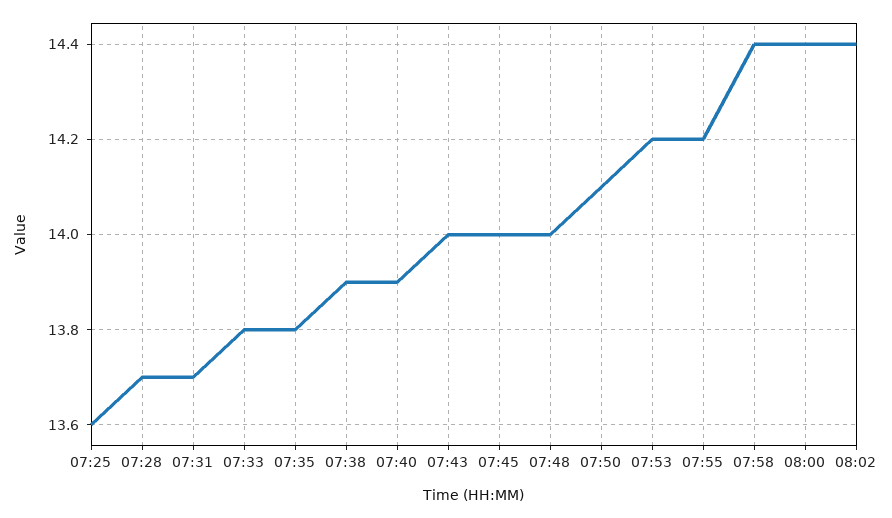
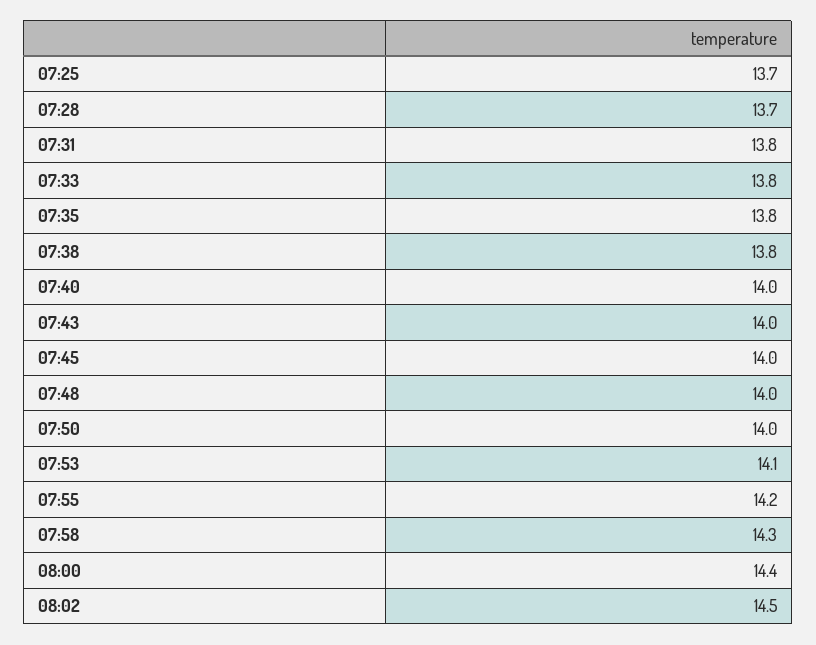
07:25: 13.6 -> 13.7
07:31: 13.7 -> 13.8
07:38: 13.9 -> 13.8
07:40: 13.9 -> 14
07:50: 14.1 -> 14
07:53: 14.2 -> 14.1
07:58: 14.4 -> 14.3
08:02: 14.4 -> 14.5

